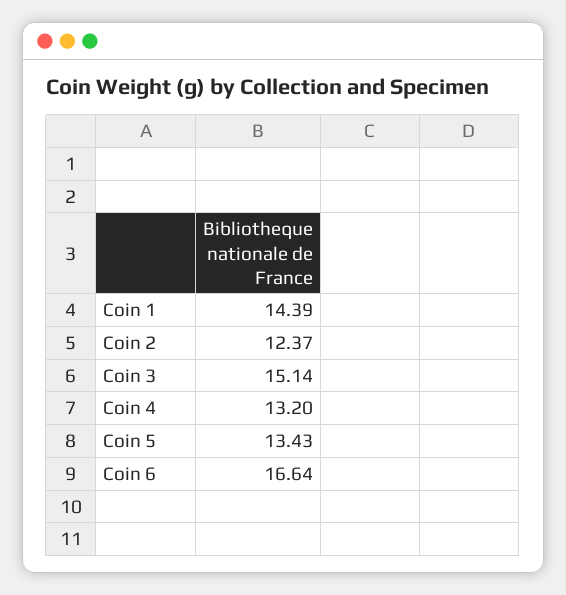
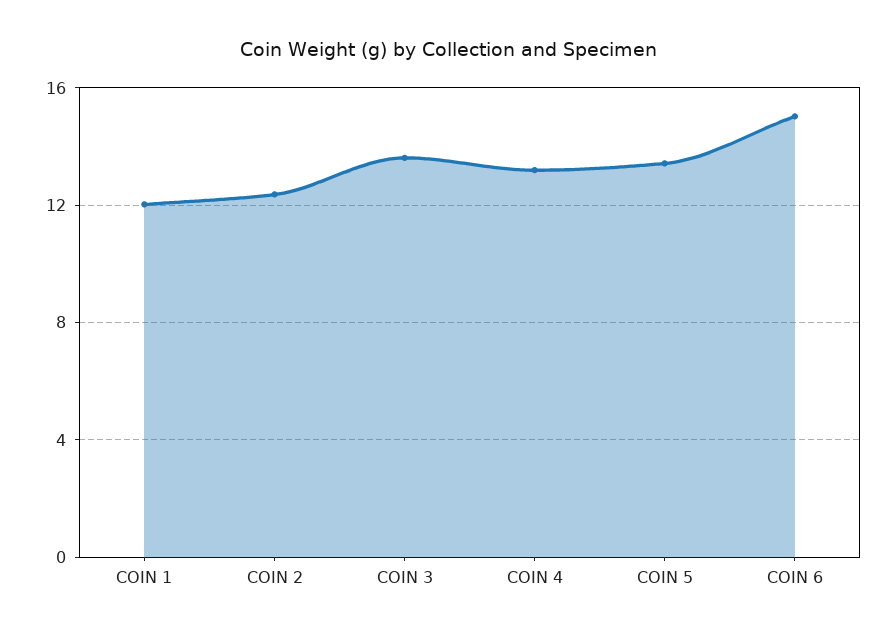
Coin 1: 14.39 -> 12
Coin 3: 15.14 -> 13.5
Coin 6: 16.64 -> 15

